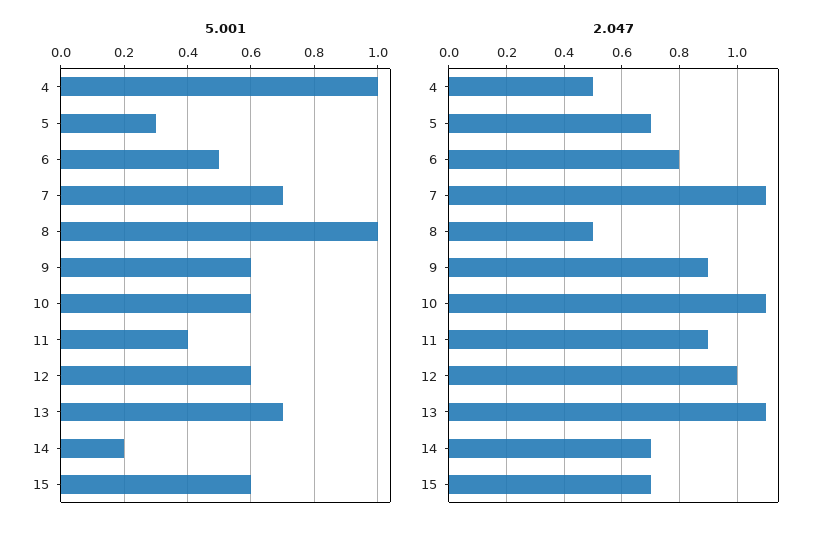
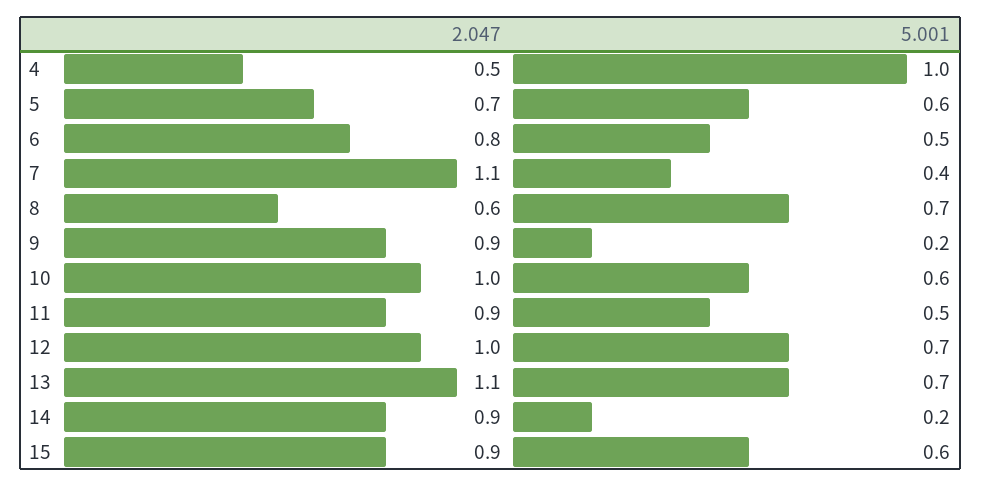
5.001, 5: 0.3 -> 0.6
5.001, 7: 0.7 -> 0.4
5.001, 8: 1 -> 0.7
5.001, 9: 0.6 -> 0.2
5.001, 11: 0.4 -> 0.5
5.001, 12: 0.6 -> 0.7
2.047, 8: 0.5 -> 0.6
2.047, 10: 1.1 -> 1
2.047, 14: 0.7 -> 0.9
2.047, 15: 0.7 -> 0.9

